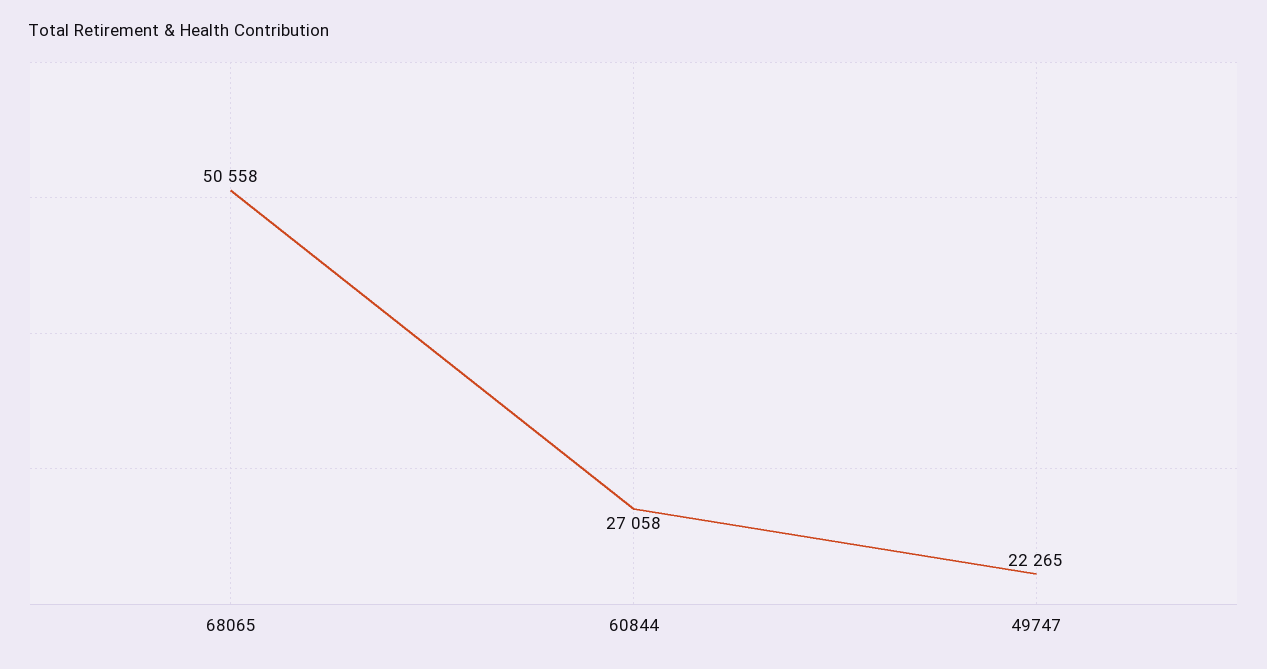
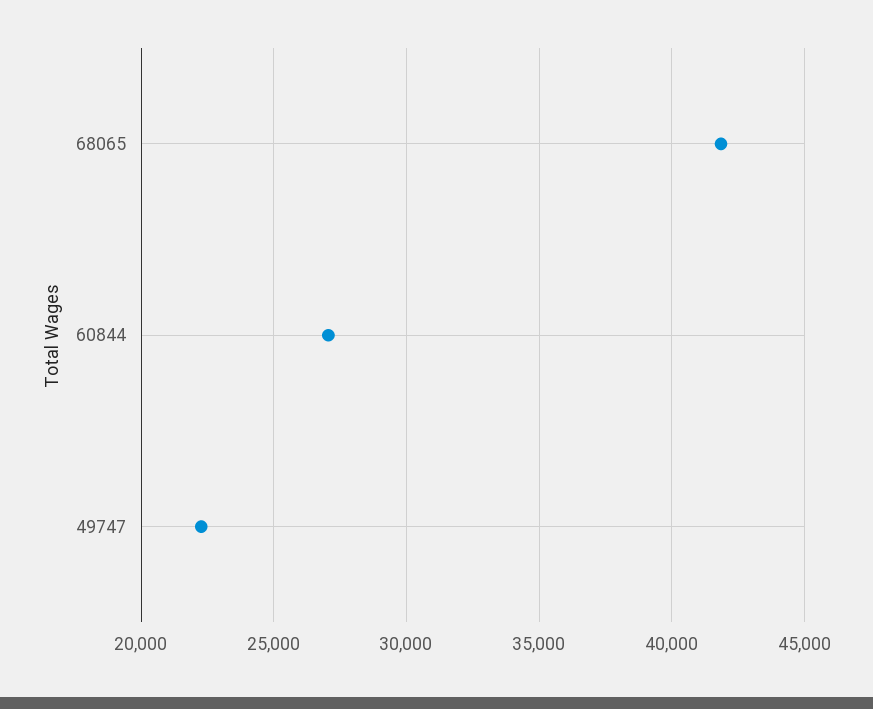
68065: 50558 -> 42000

